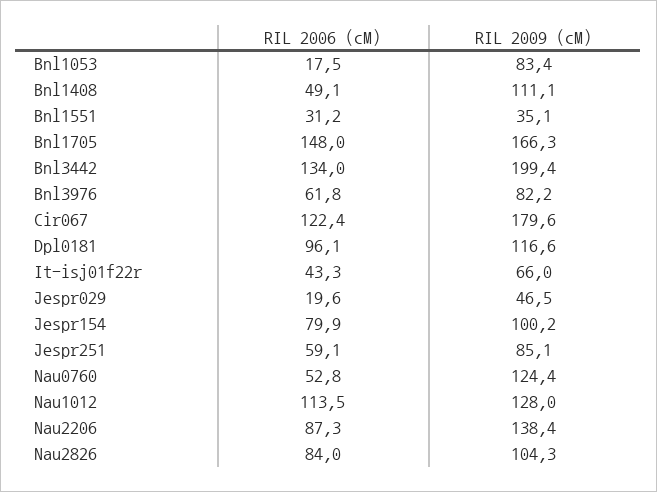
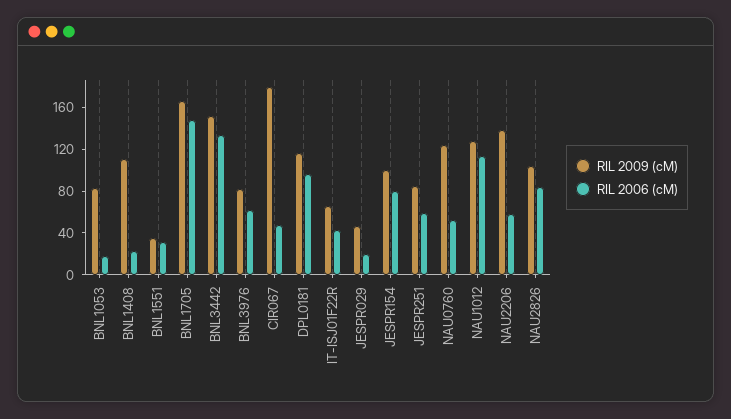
RIL 2006 (cM), Bnl1408: 49.1 -> 20
RIL 2009 (cM), Bnl3442: 199.4 -> 150
RIL 2006 (cM), Cir067: 122.4 -> 50
RIL 2006 (cM), Nau2206: 87.3 -> 60

